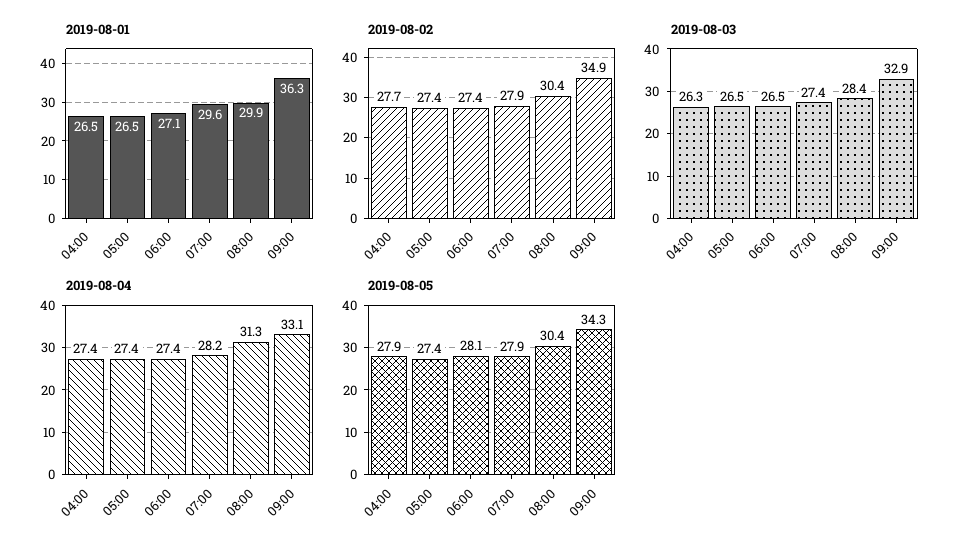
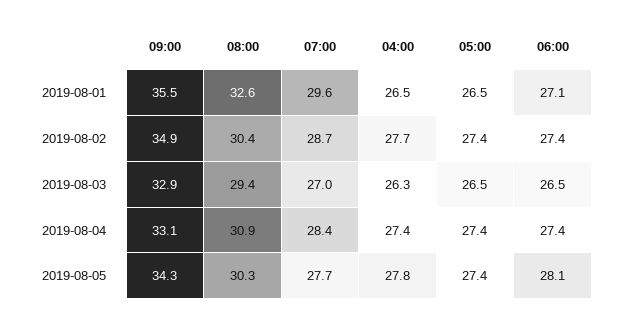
2019-08-01, 08:00: 29.9 -> 32.6
2019-08-01, 09:00: 36.3 -> 35.5
2019-08-02, 07:00: 27.9 -> 28.7
2019-08-03, 07:00: 27.4 -> 27
2019-08-03, 08:00: 28.4 -> 29.4
2019-08-04, 07:00: 28.2 -> 28.4
2019-08-04, 08:00: 31.3 -> 30.9
2019-08-05, 04:00: 27.9 -> 27.8
2019-08-05, 07:00: 27.9 -> 27.7
2019-08-05, 08:00: 30.4 -> 30.3

